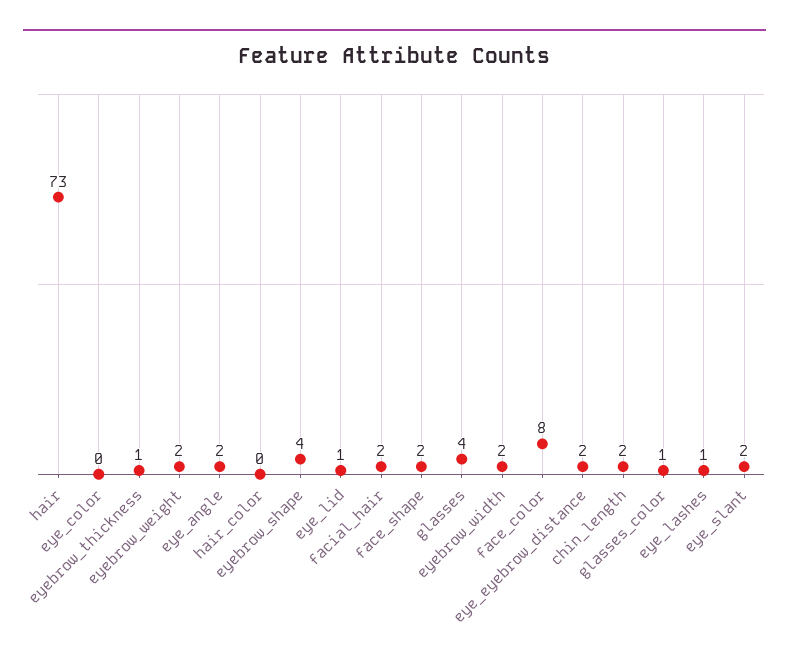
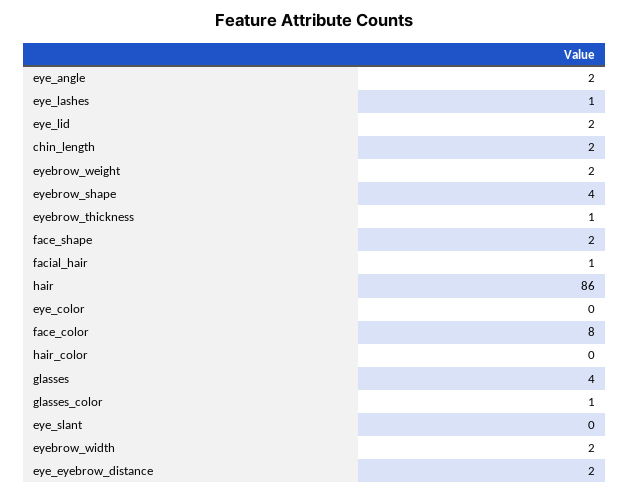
hair: 73 -> 86
eye_lid: 1 -> 2
facial_hair: 2 -> 1
eye_slant: 2 -> 0

